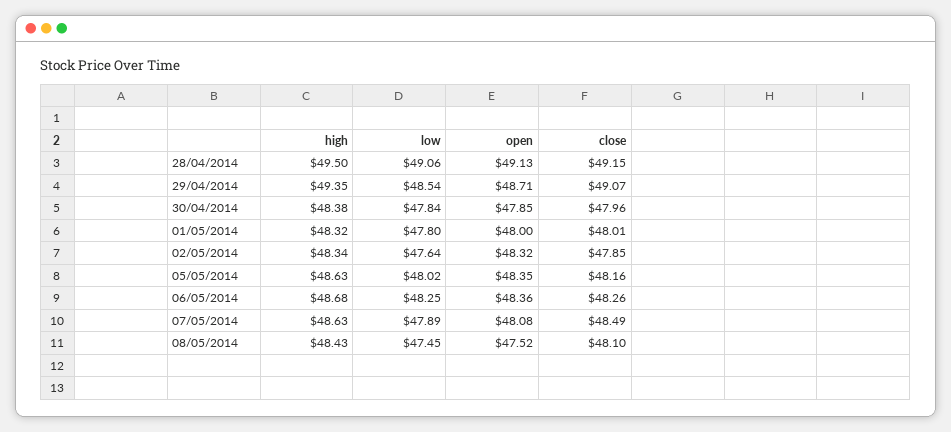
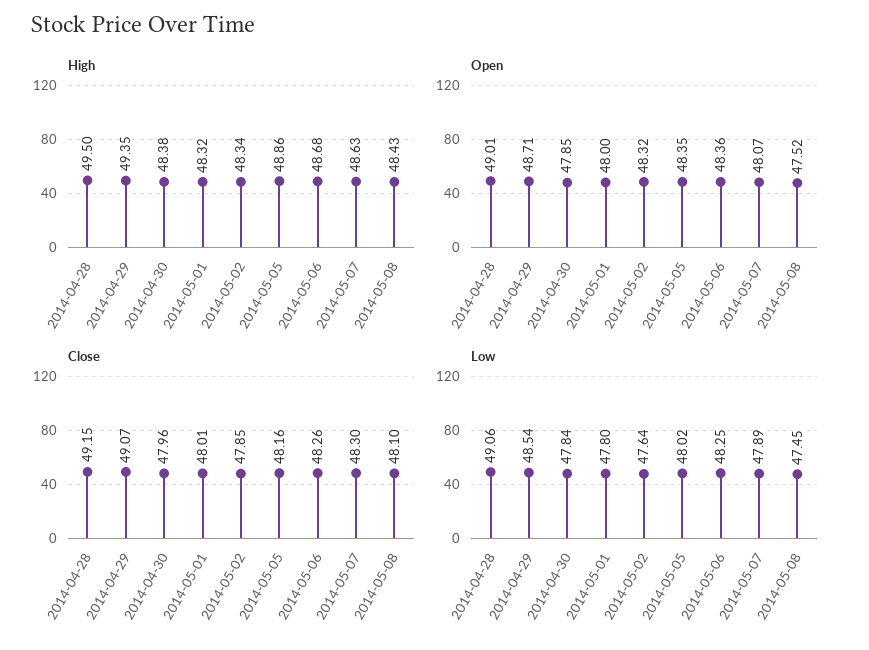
open, 28/04/2014: 49.13 -> 49.01
high, 05/05/2014: 48.63 -> 48.86
open, 07/05/2014: 48.08 -> 48.07
close, 07/05/2014: 48.49 -> 48.3

